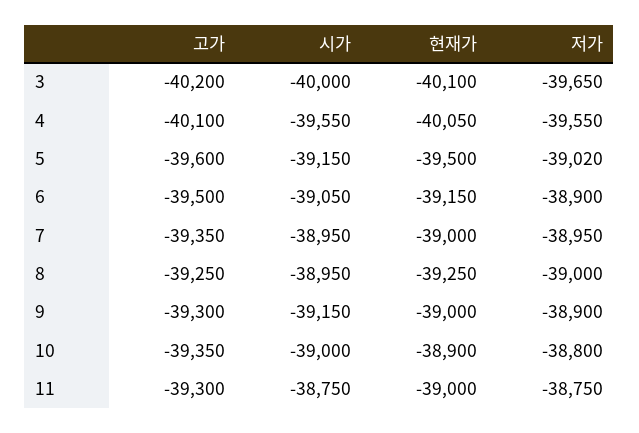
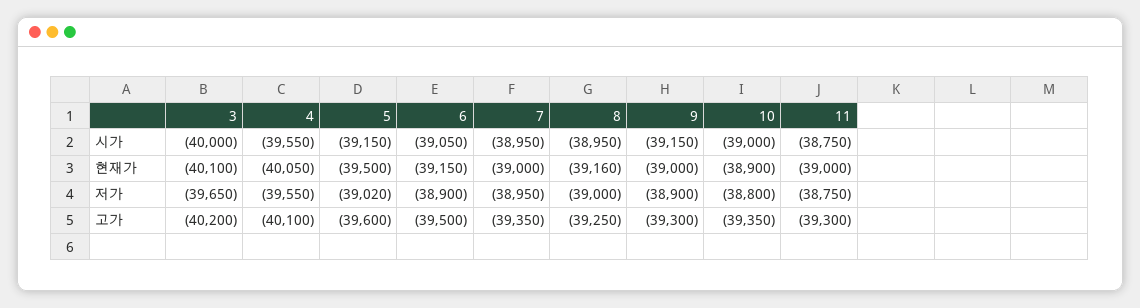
현재가, 8: -39250 -> -39160

